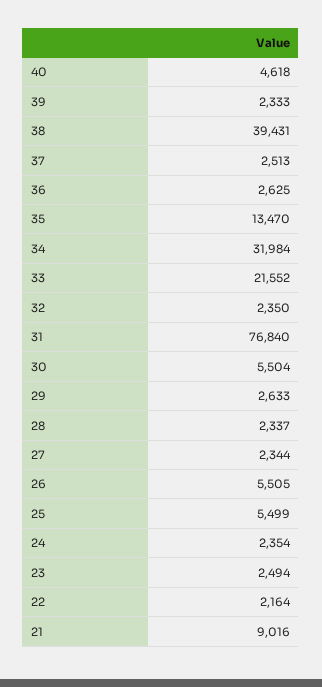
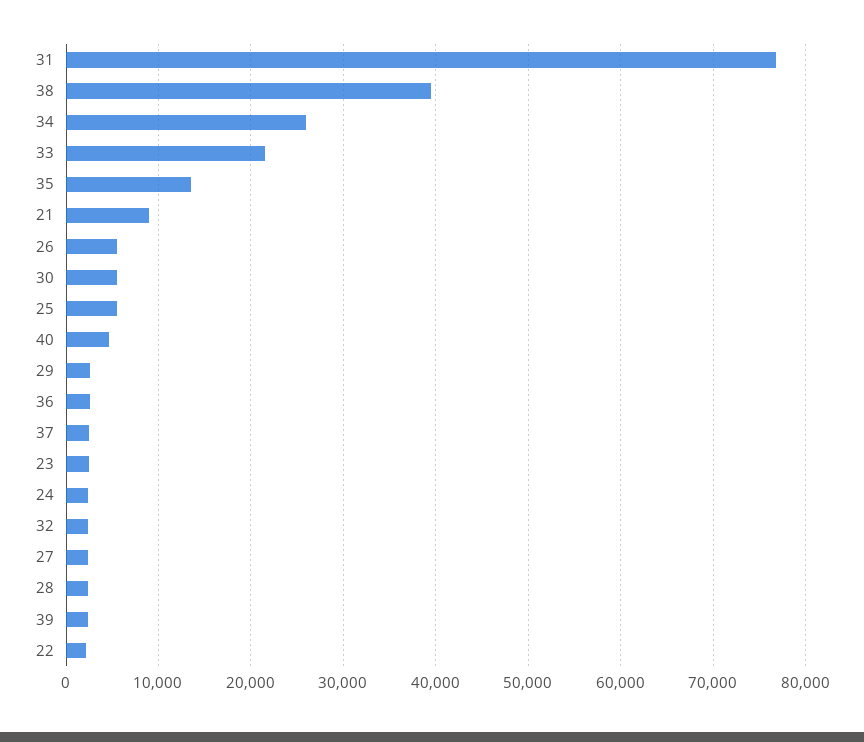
34: 31984 -> 26000

